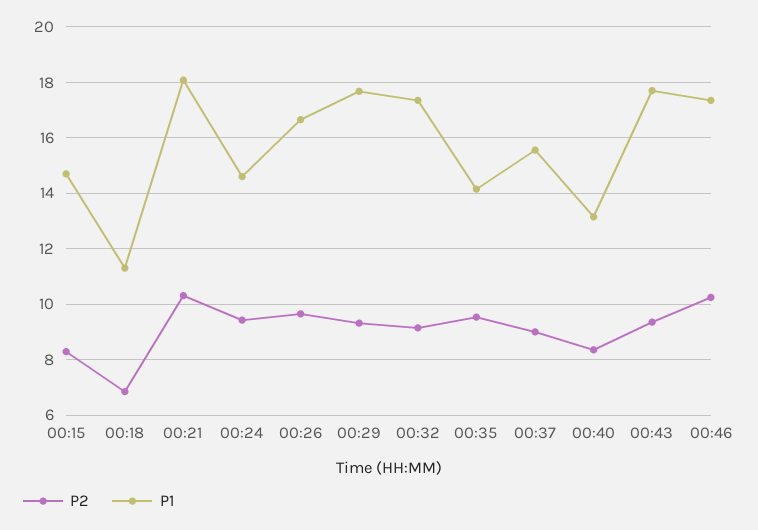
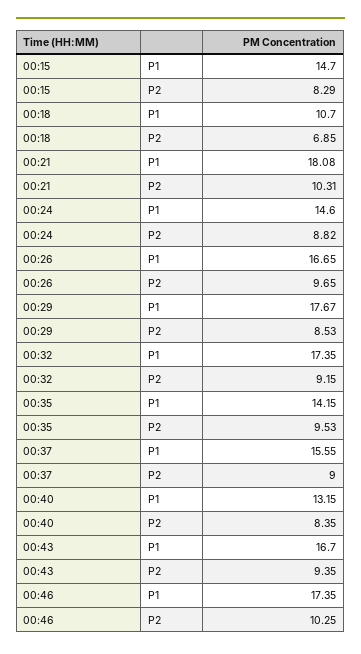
P1, 00:18: 11.25 -> 10.7
P2, 00:24: 9.5 -> 8.82
P2, 00:29: 9.25 -> 8.53
P1, 00:43: 17.75 -> 16.7

